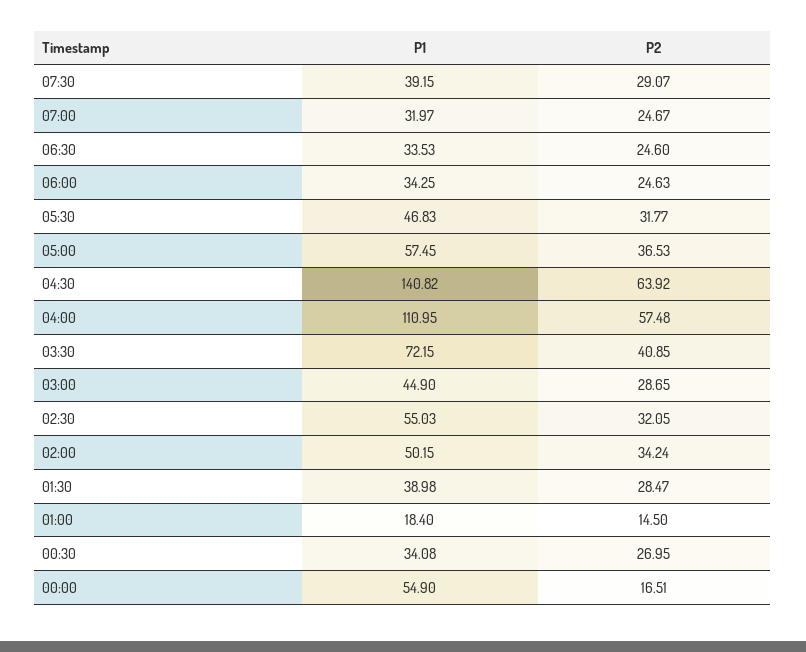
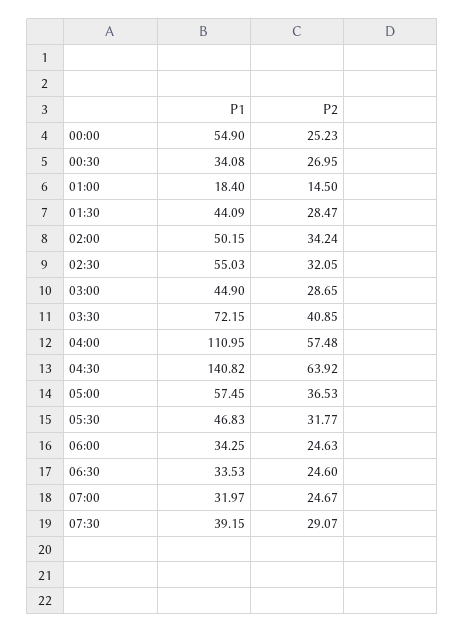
P1, 01:30: 38.98 -> 44.09
P2, 00:00: 16.51 -> 25.23

